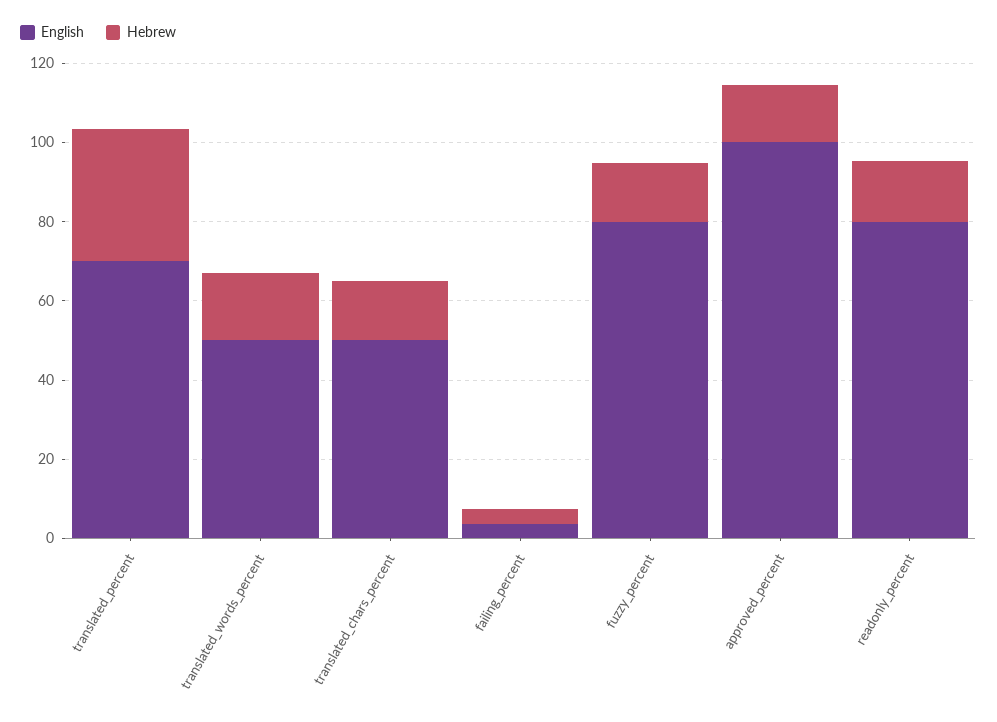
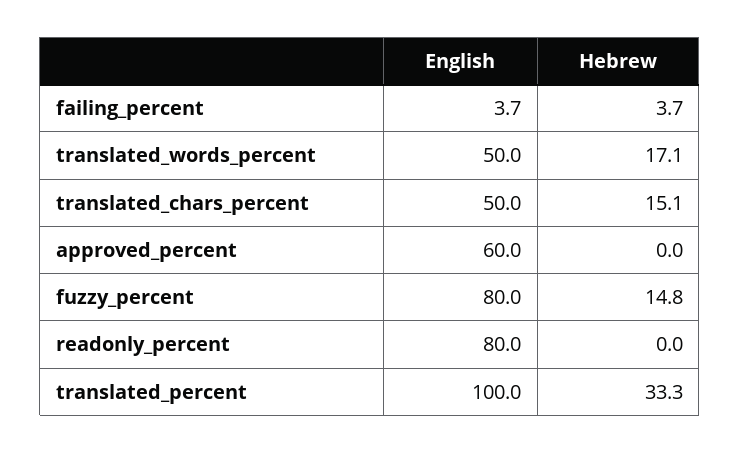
English, translated_percent: 70 -> 100
English, approved_percent: 100 -> 60
Hebrew, approved_percent: 15 -> 0
Hebrew, readonly_percent: 15 -> 0

